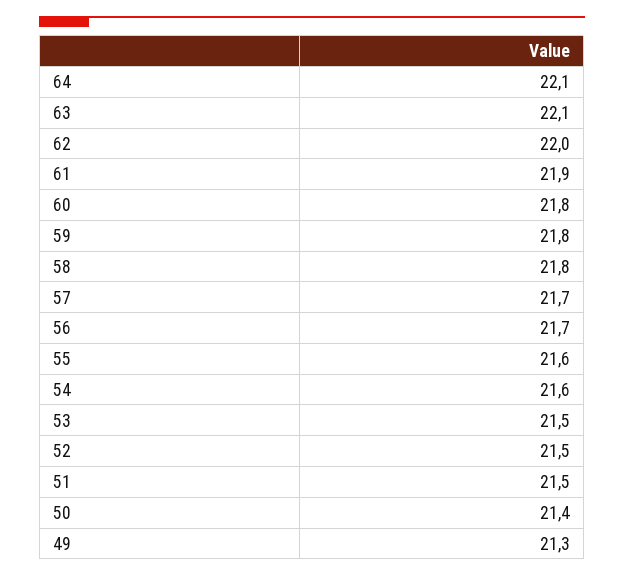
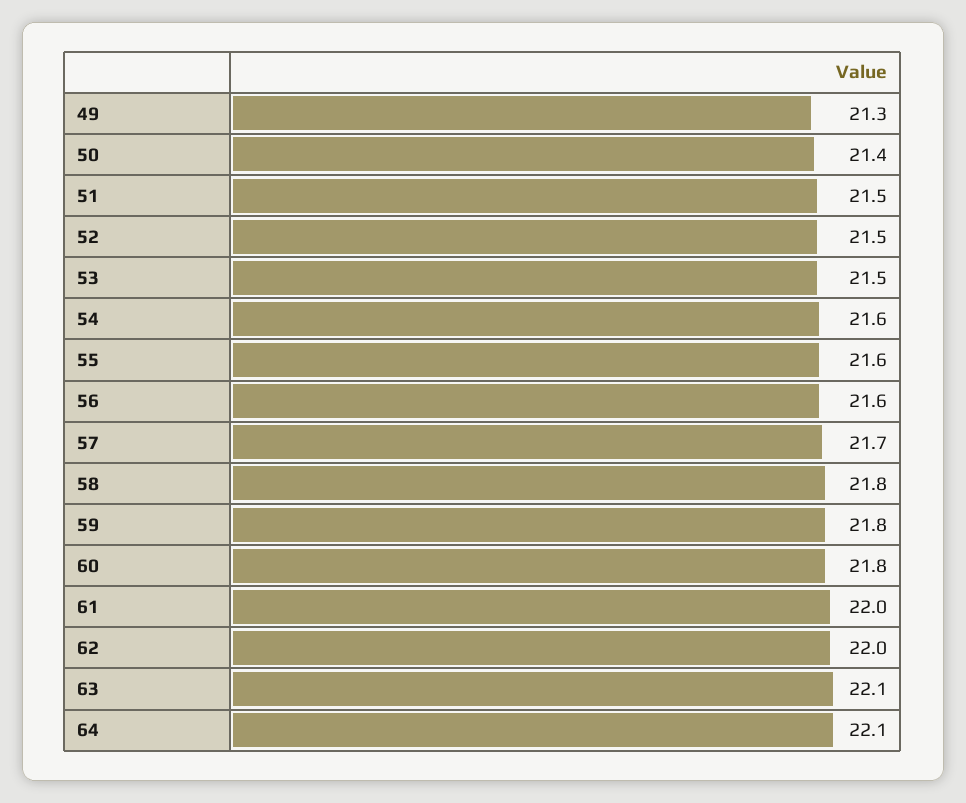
61: 21.9 -> 22
56: 21.7 -> 21.6

